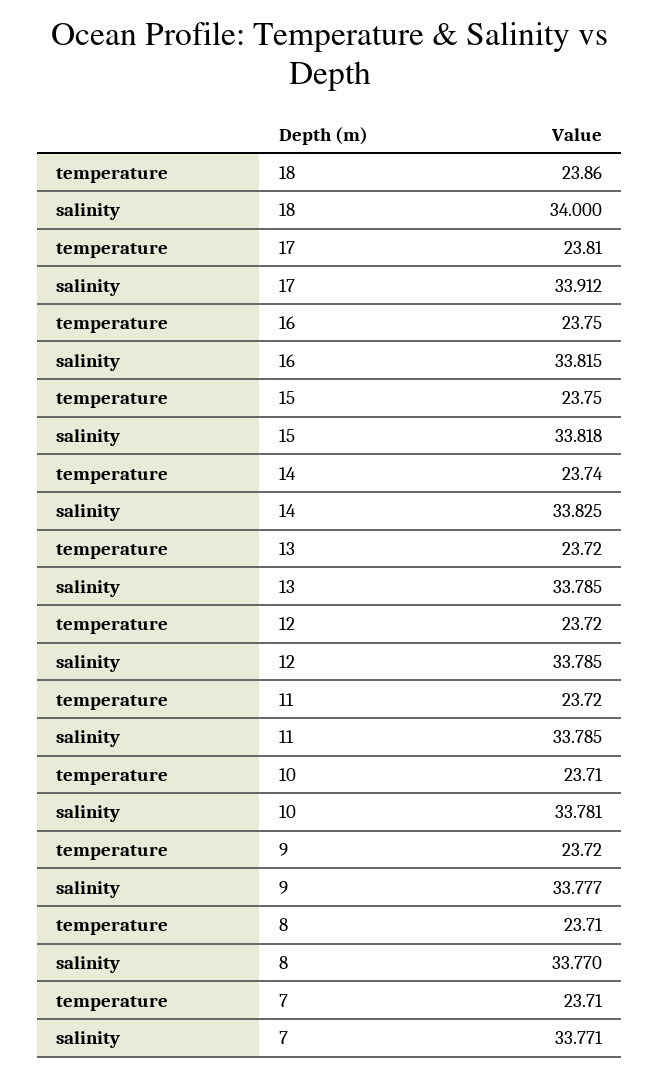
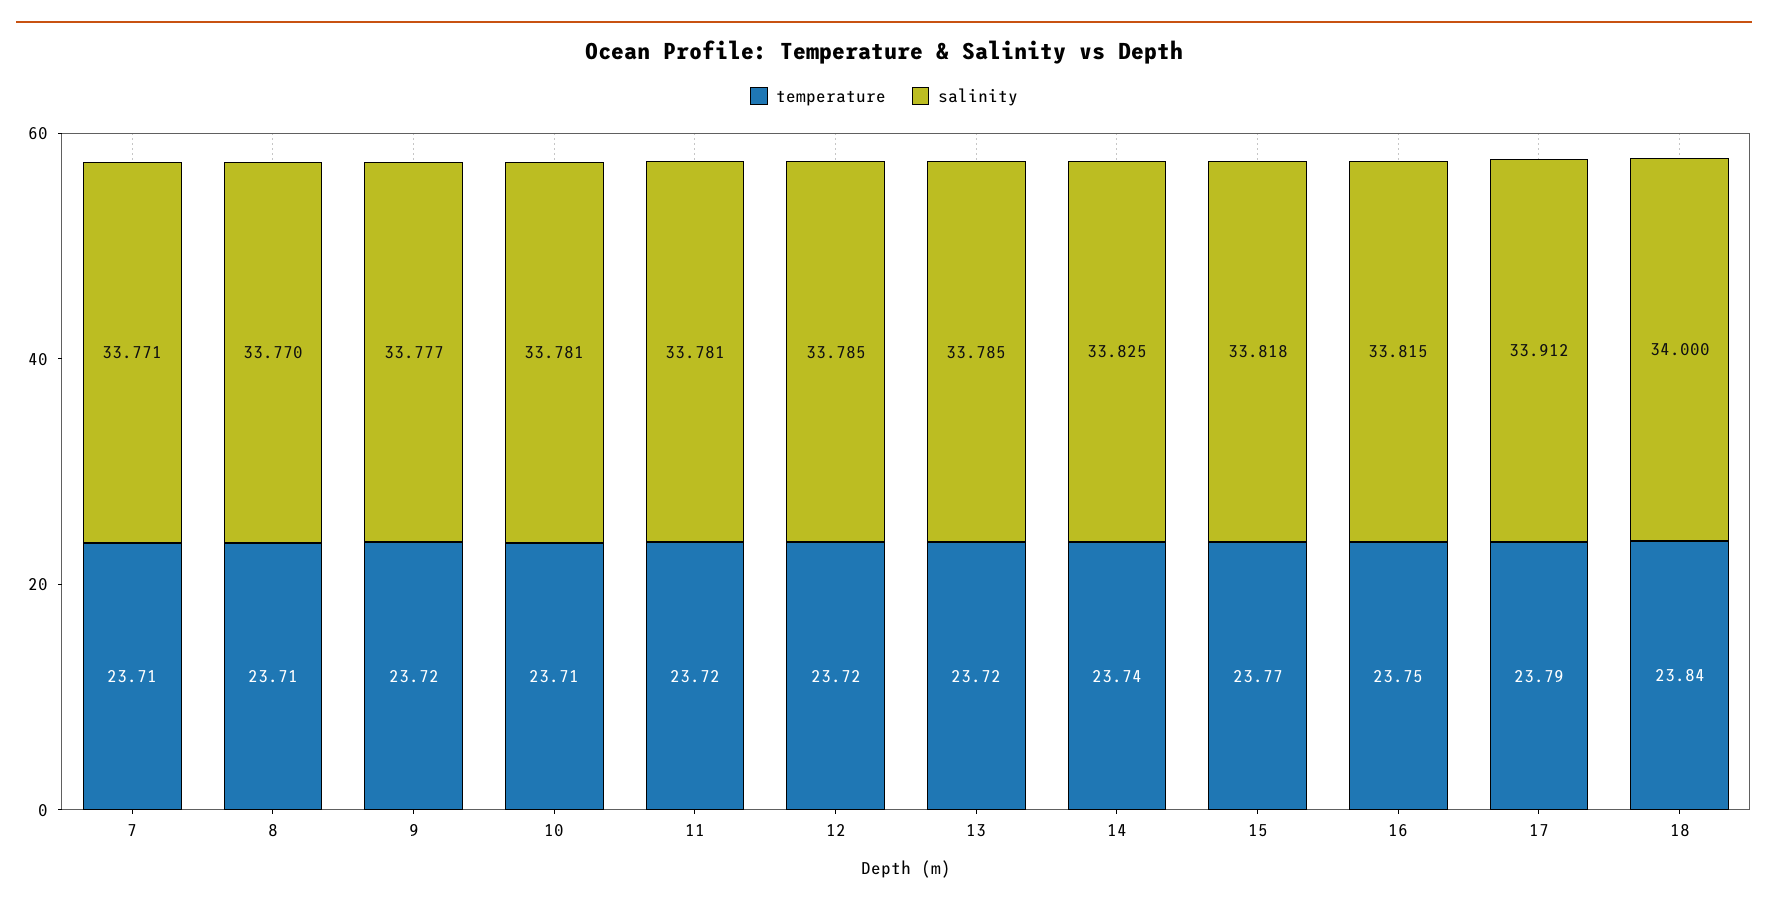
temperature, 18: 23.86 -> 23.84
temperature, 17: 23.81 -> 23.79
temperature, 15: 23.75 -> 23.77
salinity, 11: 33.785 -> 33.781

